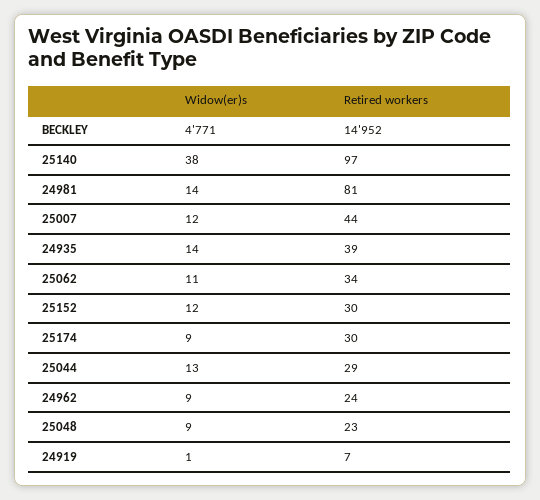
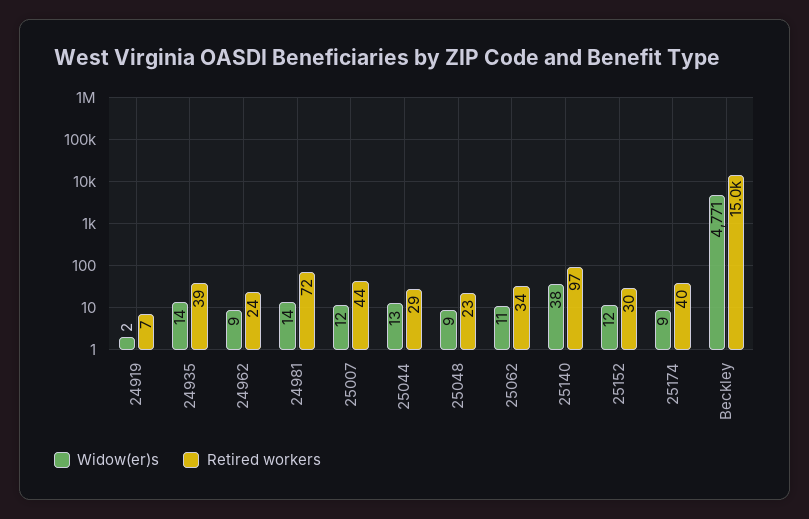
Retired workers, 24981: 81 -> 72
Retired workers, 25174: 30 -> 40
Widow(er)s, 24919: 1 -> 2

